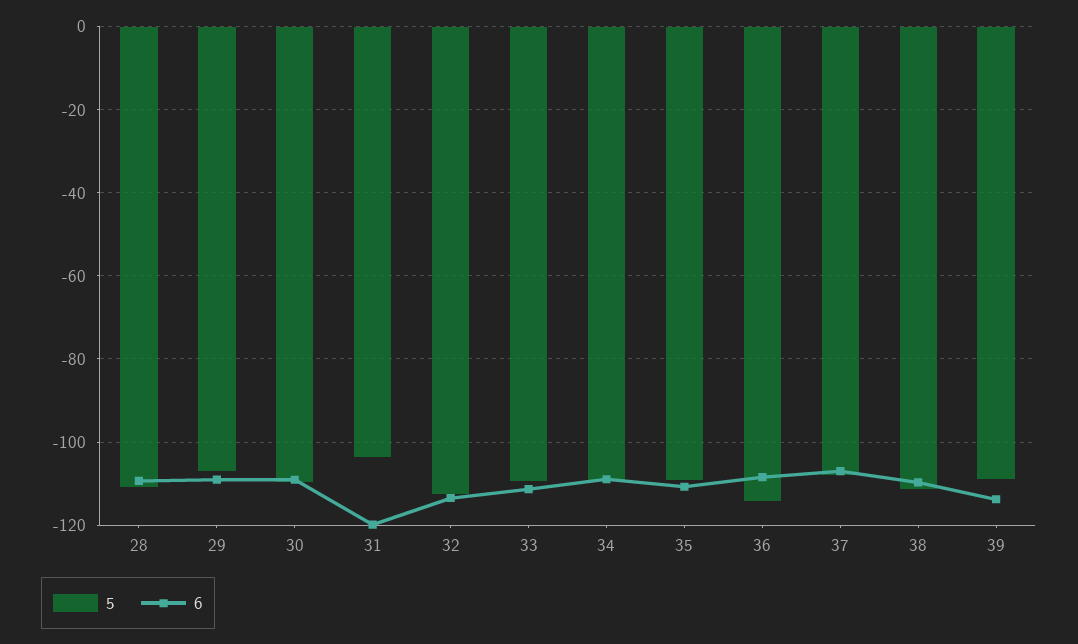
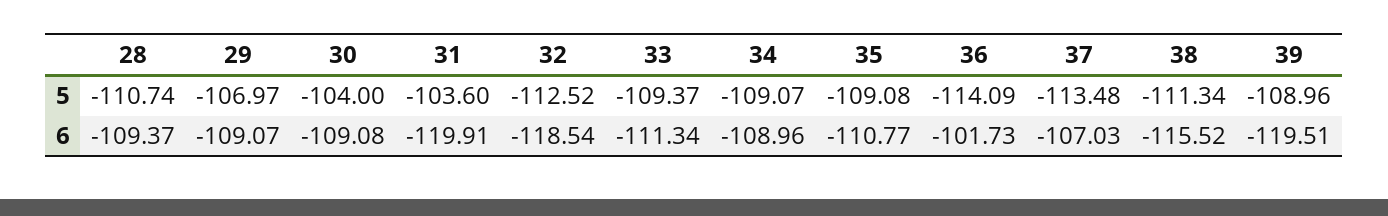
5, 30: -110 -> -104
6, 32: -114 -> -118.54
6, 36: -108 -> -101.73
5, 37: -108 -> -113.48
6, 38: -110 -> -115.52
6, 39: -114 -> -119.51

